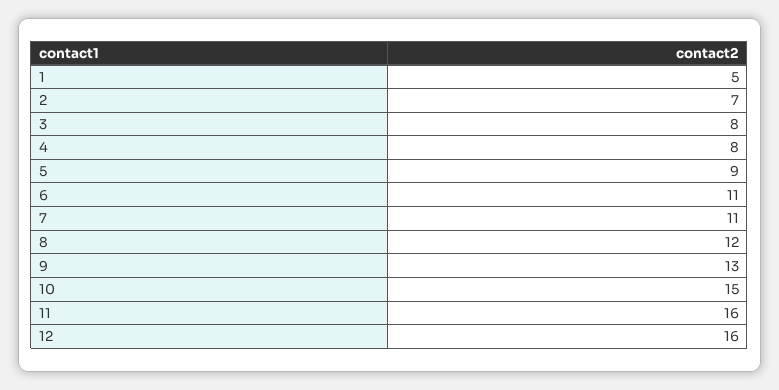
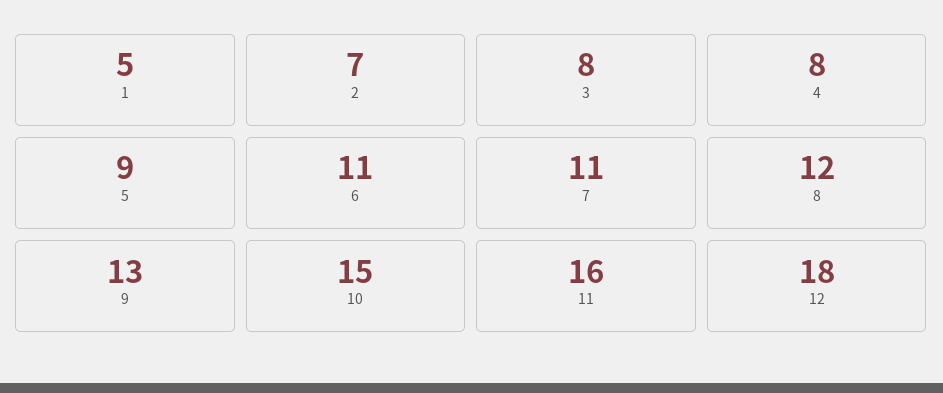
12: 16 -> 18

